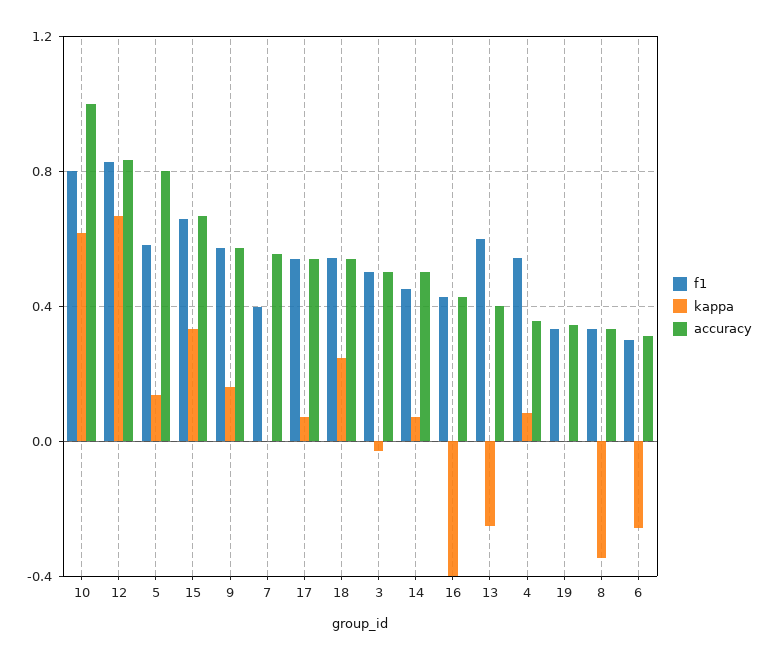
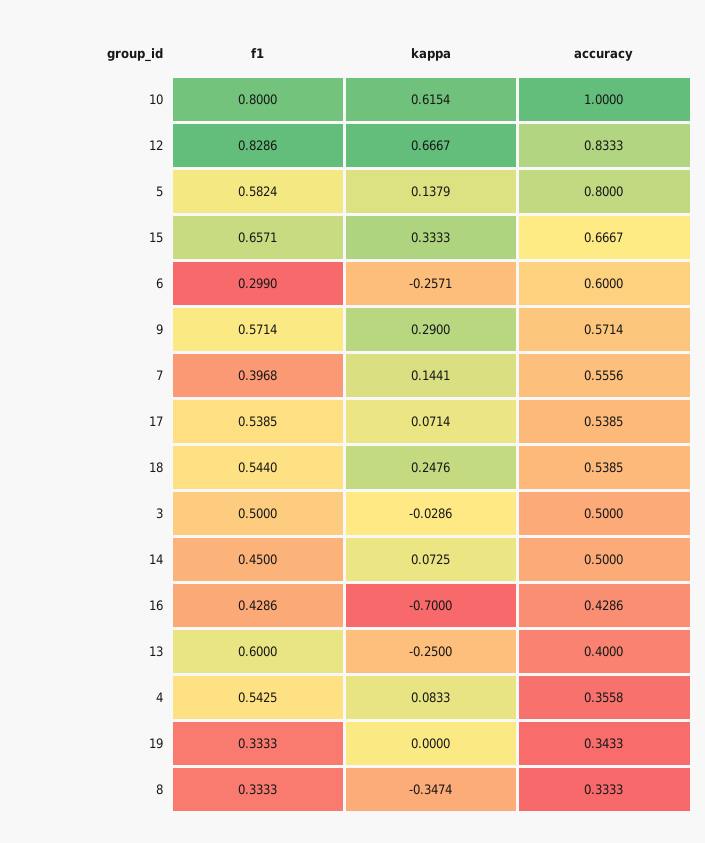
kappa, 9: 0.15 -> 0.29
kappa, 7: 0 -> 0.1441
kappa, 16: -0.4 -> -0.7
accuracy, 6: 0.3 -> 0.6

